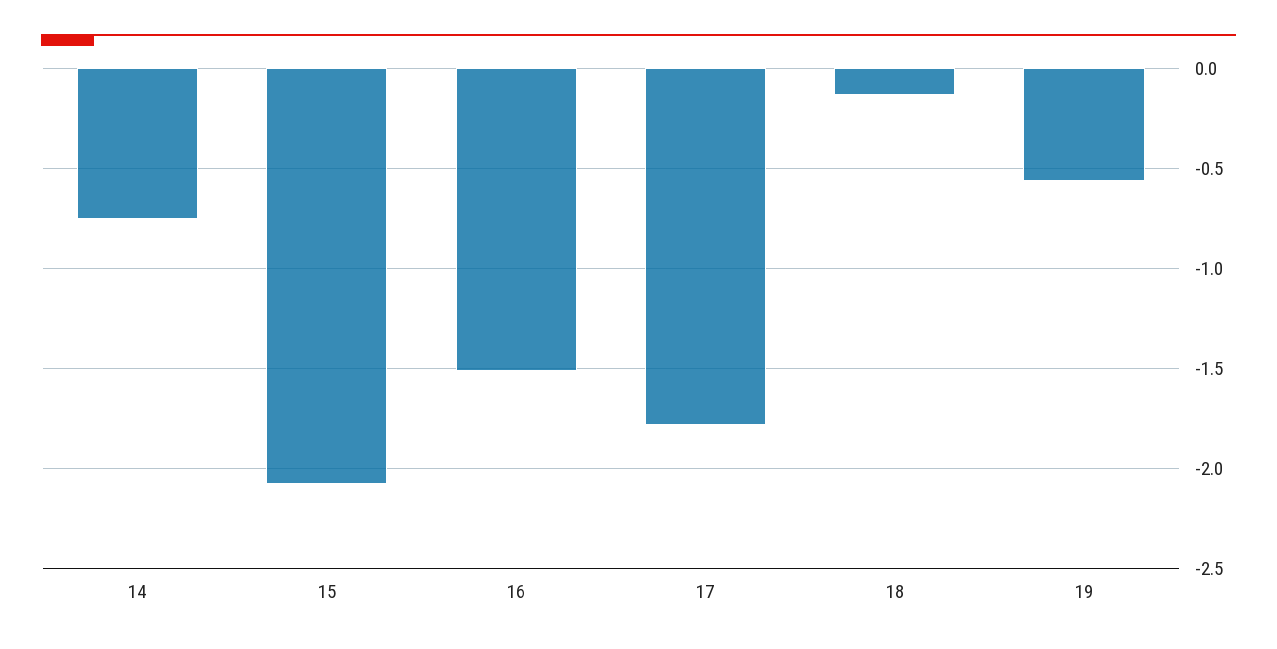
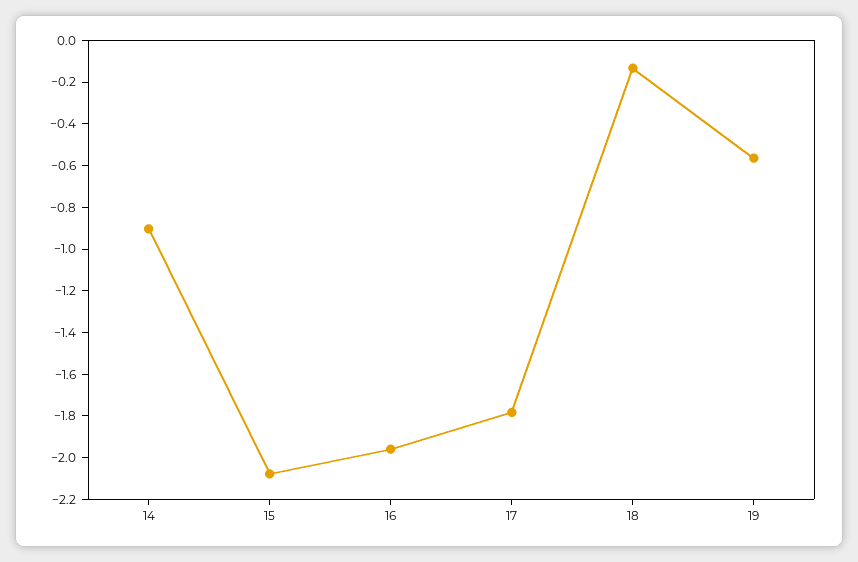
14: -0.75 -> -0.9
16: -1.5 -> -1.95

